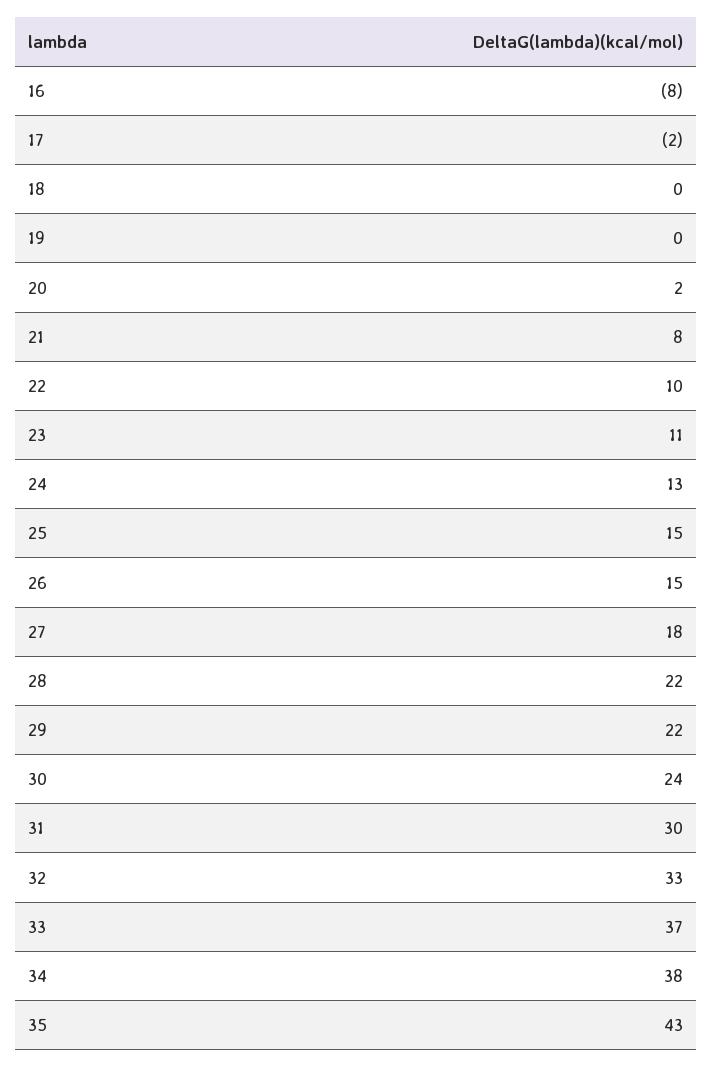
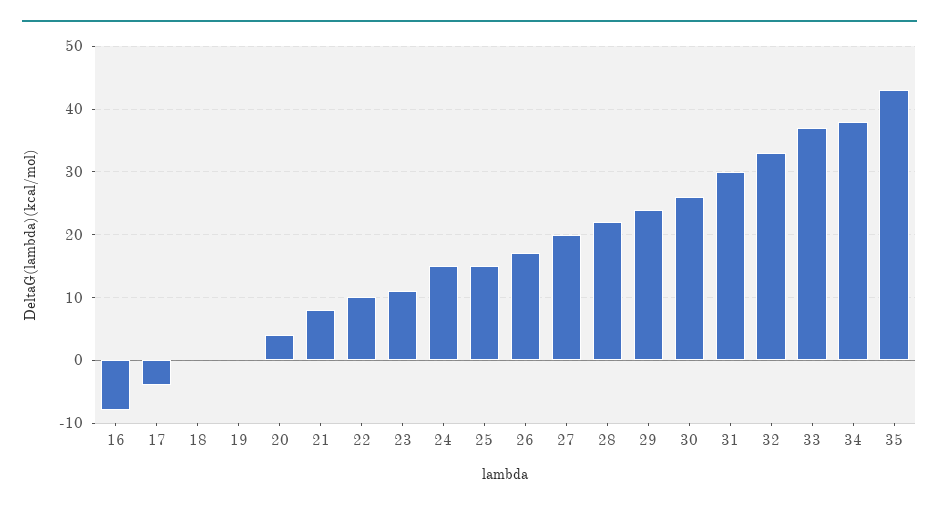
17: -2 -> -4
20: 2 -> 4
24: 13 -> 15
26: 15 -> 17
27: 18 -> 20
29: 22 -> 24
30: 24 -> 26

